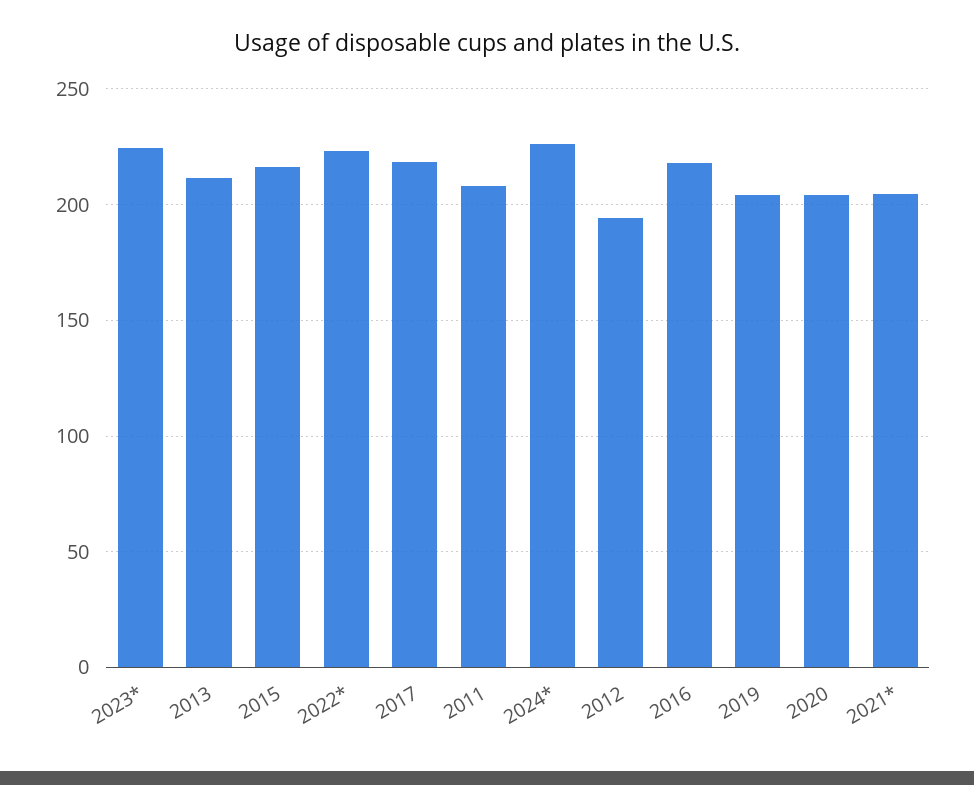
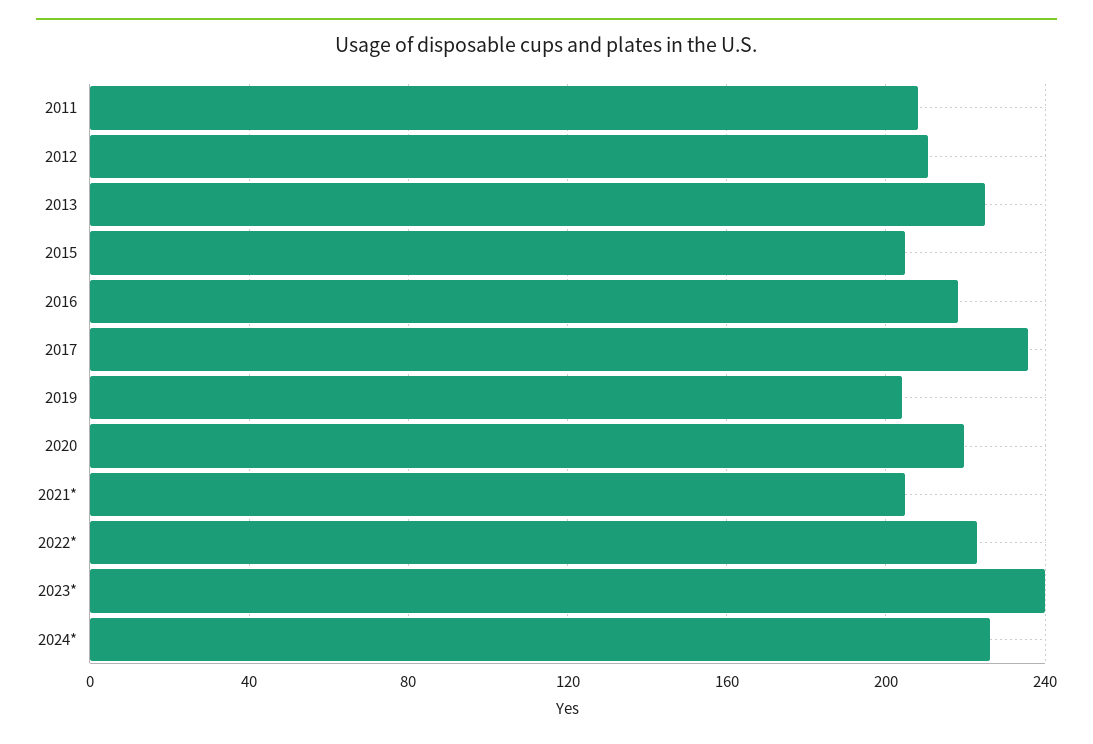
2023*: 225 -> 240
2013: 210 -> 225
2015: 215 -> 205
2017: 220 -> 235
2012: 195 -> 210
2020: 205 -> 220

